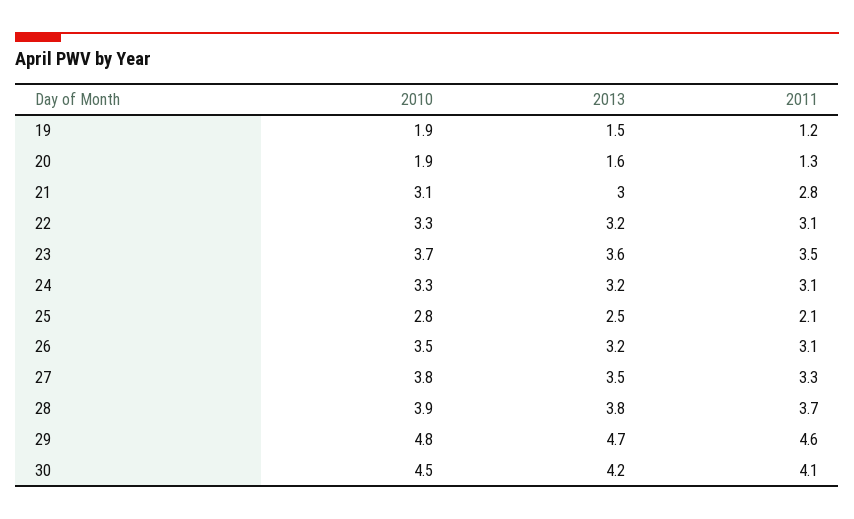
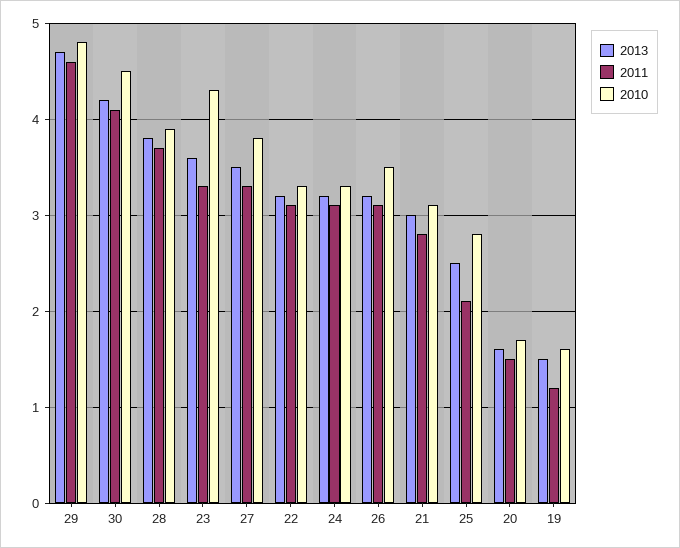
2010, 19: 1.9 -> 1.6
2010, 20: 1.9 -> 1.7
2011, 20: 1.3 -> 1.5
2010, 23: 3.7 -> 4.3
2011, 23: 3.5 -> 3.3

